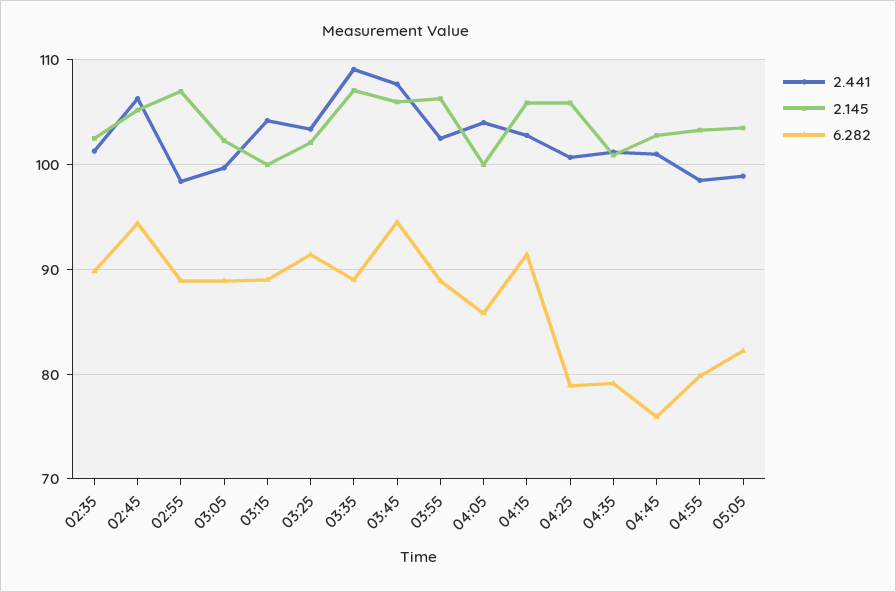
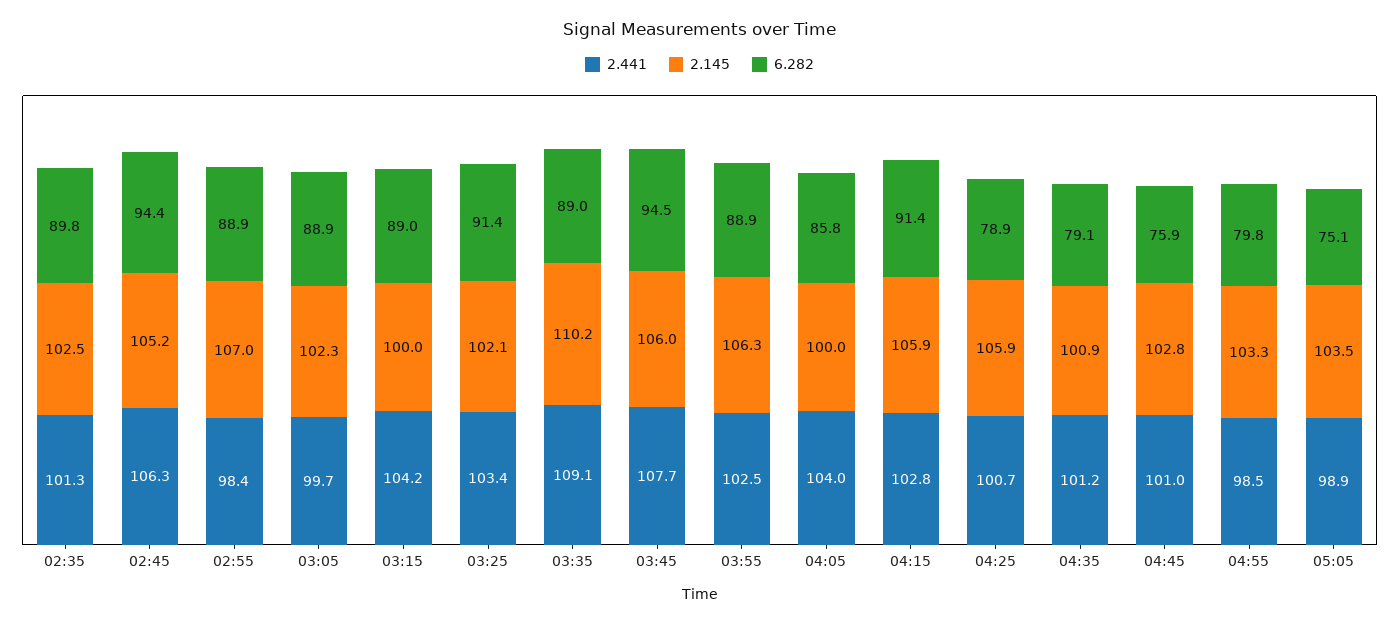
2.145, 03:35: 107 -> 110.2
6.282, 05:05: 82 -> 75.1

